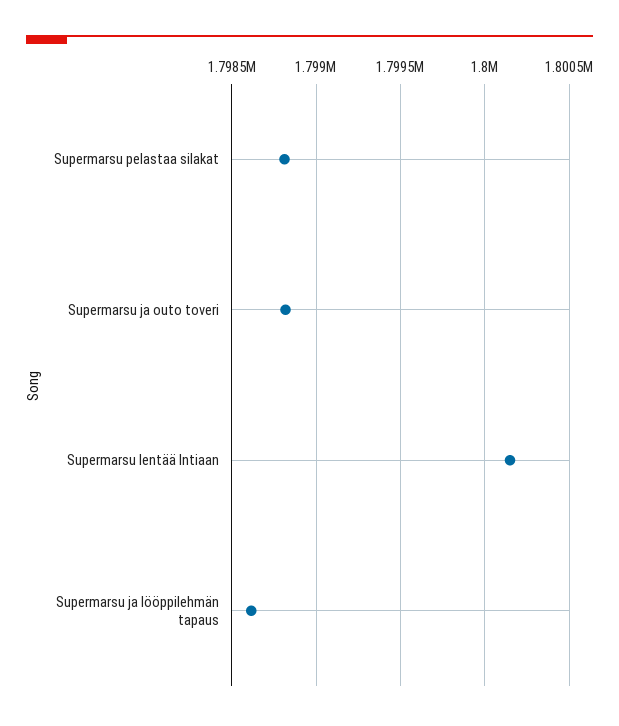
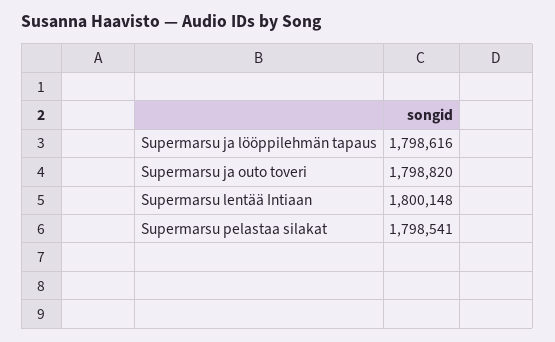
Supermarsu pelastaa silakat: 1798800 -> 1798541

